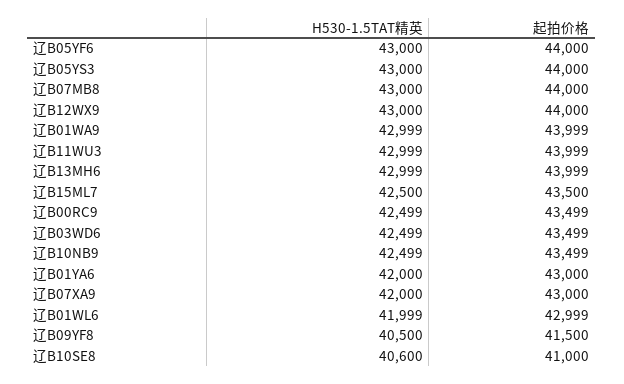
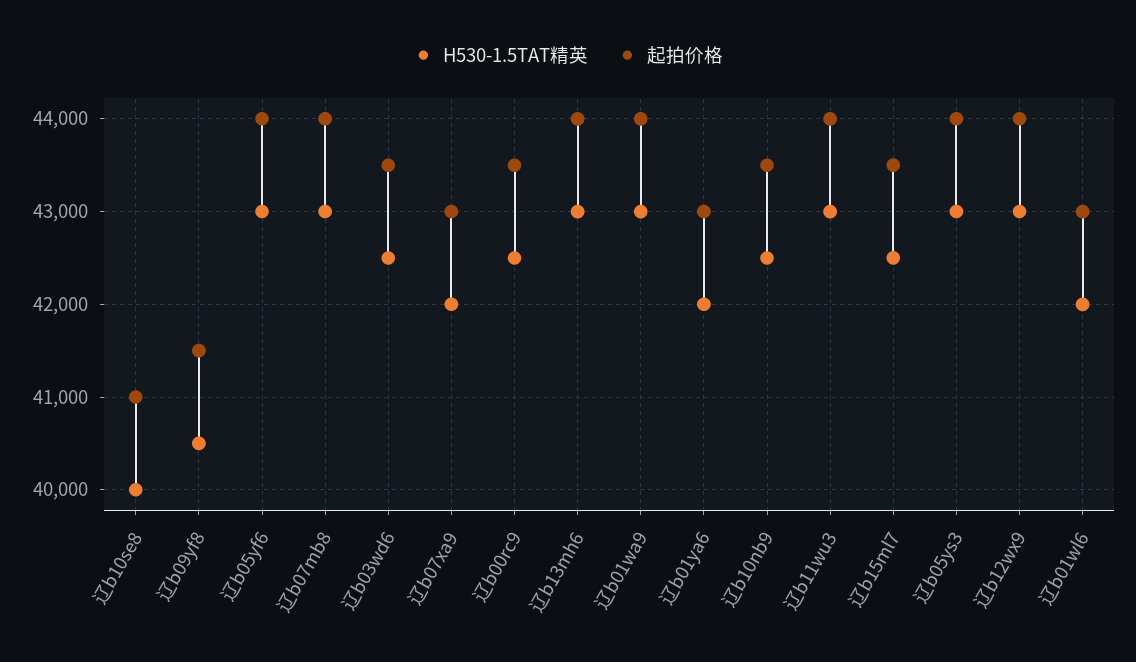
H530-1.5TAT精英, 辽B10SE8: 40600 -> 40000

